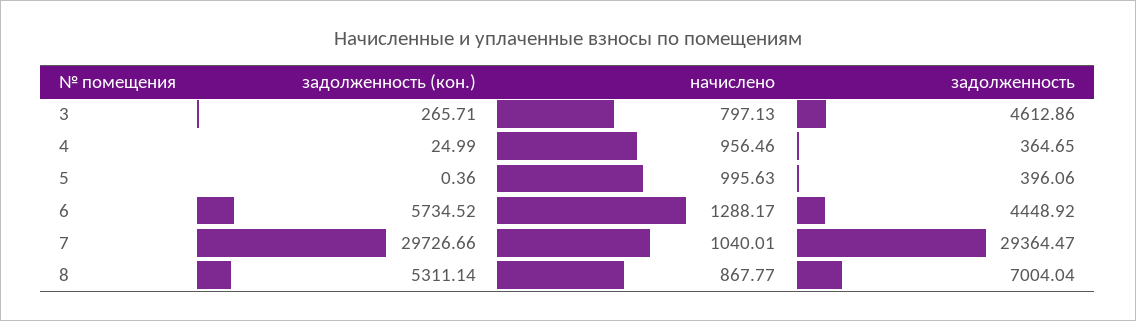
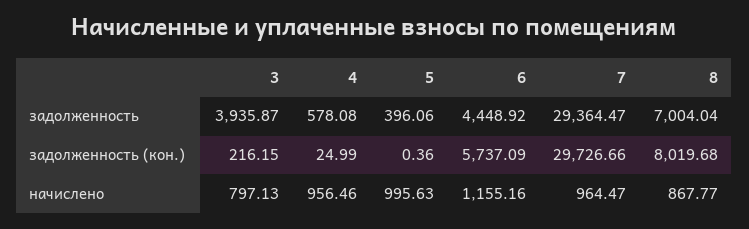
задолженность (кон.), 3: 265.71 -> 216.15
задолженность, 3: 4612.86 -> 3935.87
задолженность, 4: 364.65 -> 578.08
задолженность (кон.), 6: 5734.52 -> 5737.09
начислено, 6: 1288.17 -> 1155.16
начислено, 7: 1040.01 -> 964.47
задолженность (кон.), 8: 5311.14 -> 8019.68

